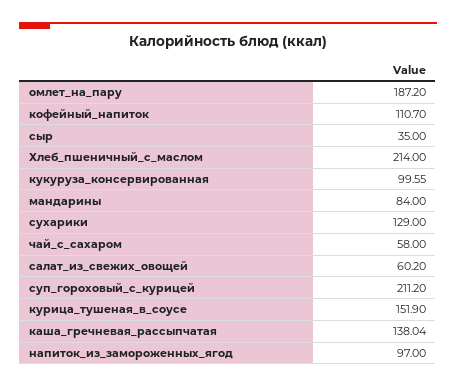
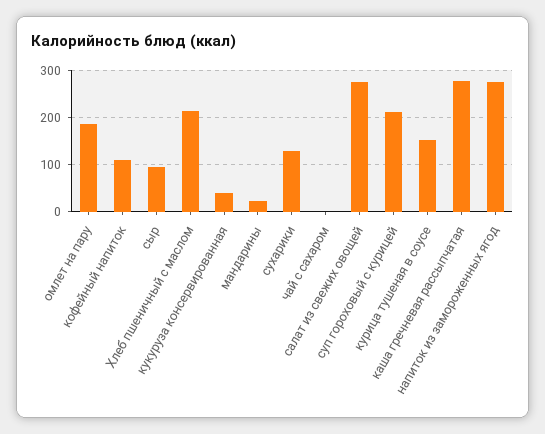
сыр: 35 -> 100
кукуруза_консервированная: 99.55 -> 40
мандарины: 84 -> 20
чай_с_сахаром: 58 -> 0
салат_из_свежих_овощей: 60.2 -> 280
каша_гречневая_рассыпчатая: 138.04 -> 280
напиток_из_замороженных_ягод: 97 -> 280

